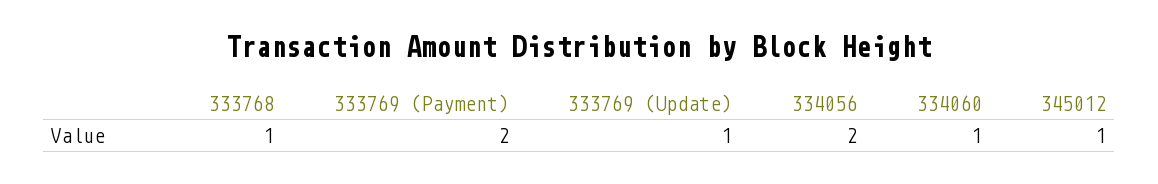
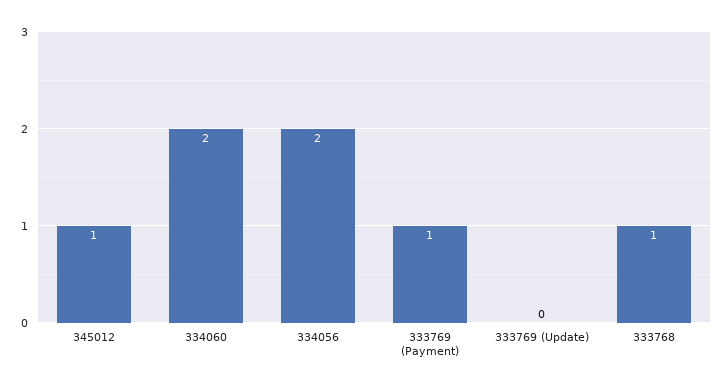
333769 (Payment): 2 -> 1
333769 (Update): 1 -> 0
334060: 1 -> 2

